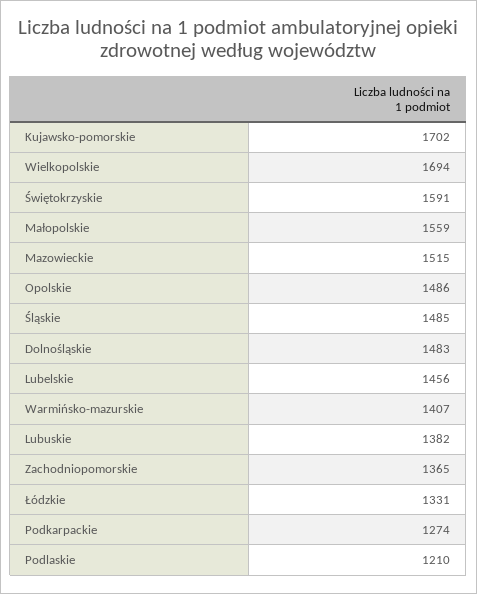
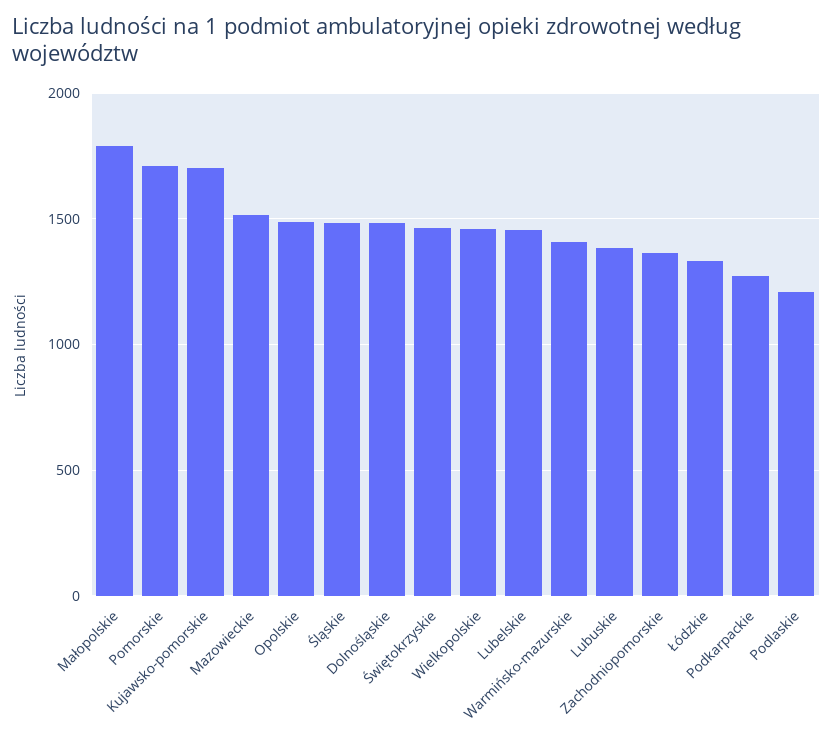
Wielkopolskie: 1694 -> 1450
Świętokrzyskie: 1591 -> 1450
Małopolskie: 1559 -> 1800
Pomorskie: none -> 1700

